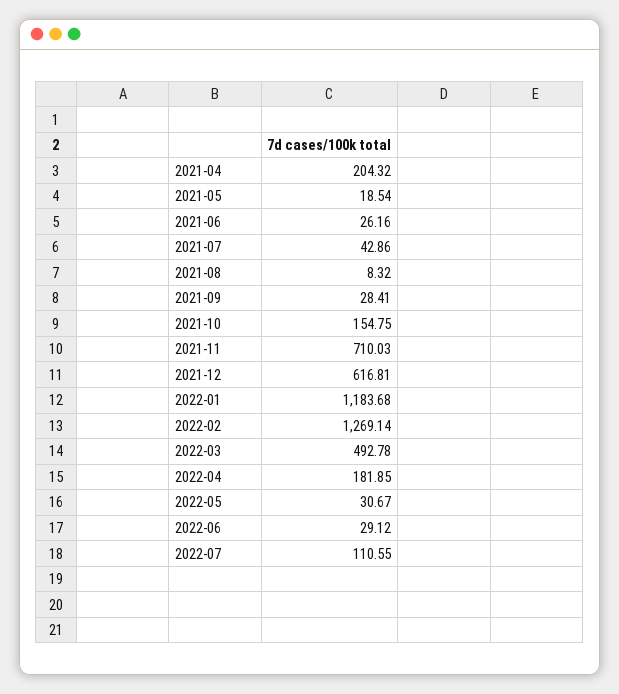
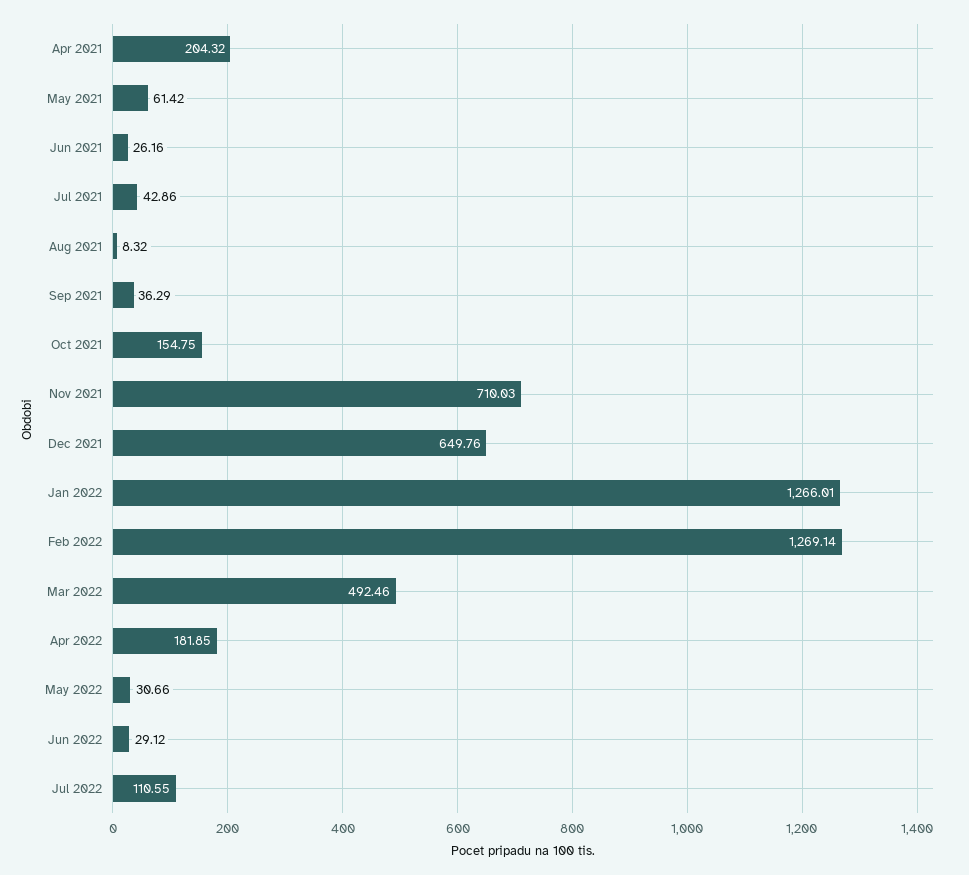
2021-05: 18.54 -> 61.42
2021-09: 28.41 -> 36.29
2021-12: 616.81 -> 649.76
2022-01: 1183.68 -> 1266.01
2022-03: 492.78 -> 492.46
2022-05: 30.67 -> 30.66

